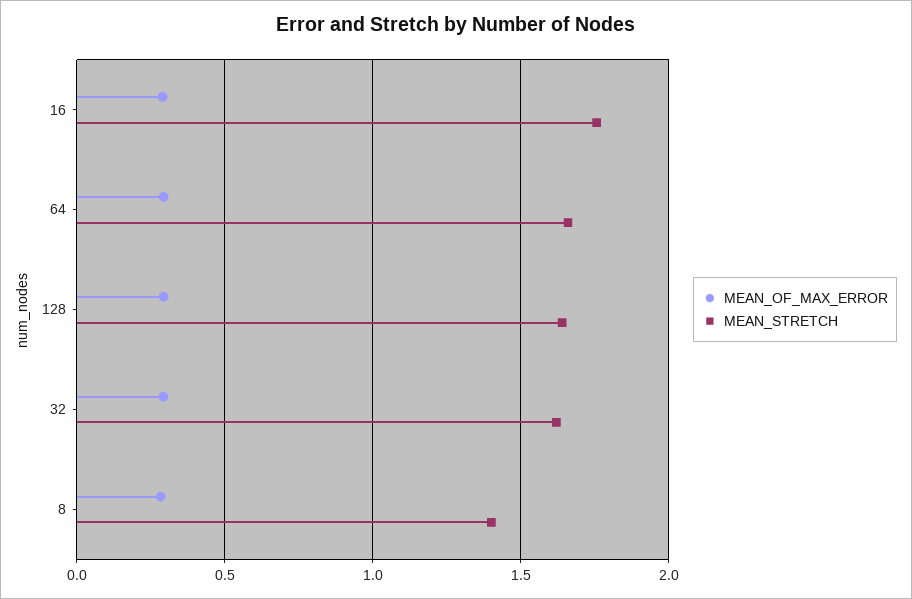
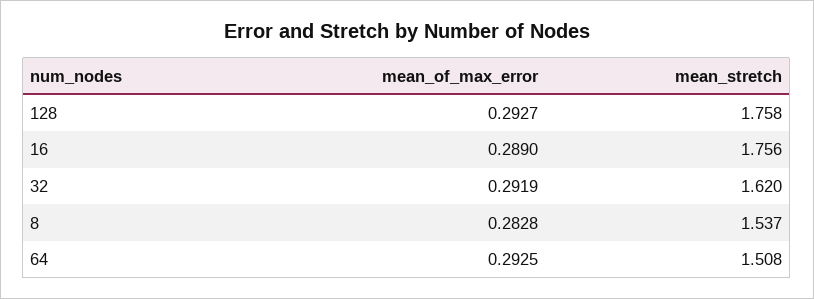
MEAN_STRETCH, 64: 1.65 -> 1.508
MEAN_STRETCH, 128: 1.65 -> 1.758
MEAN_STRETCH, 8: 1.4 -> 1.537

